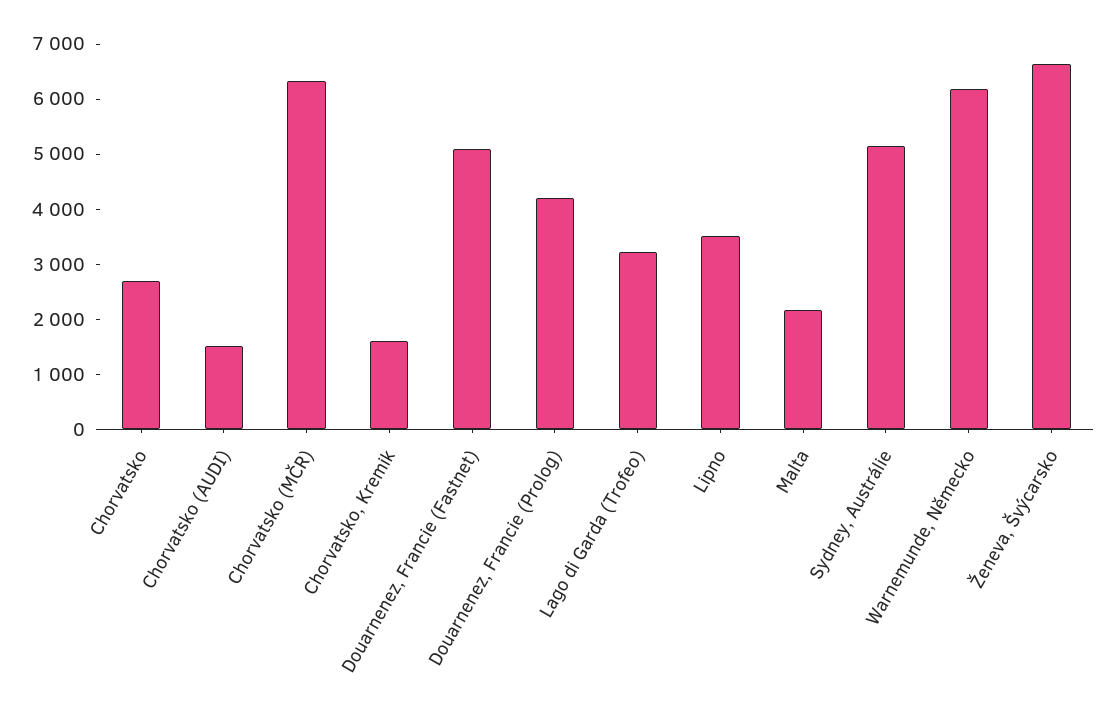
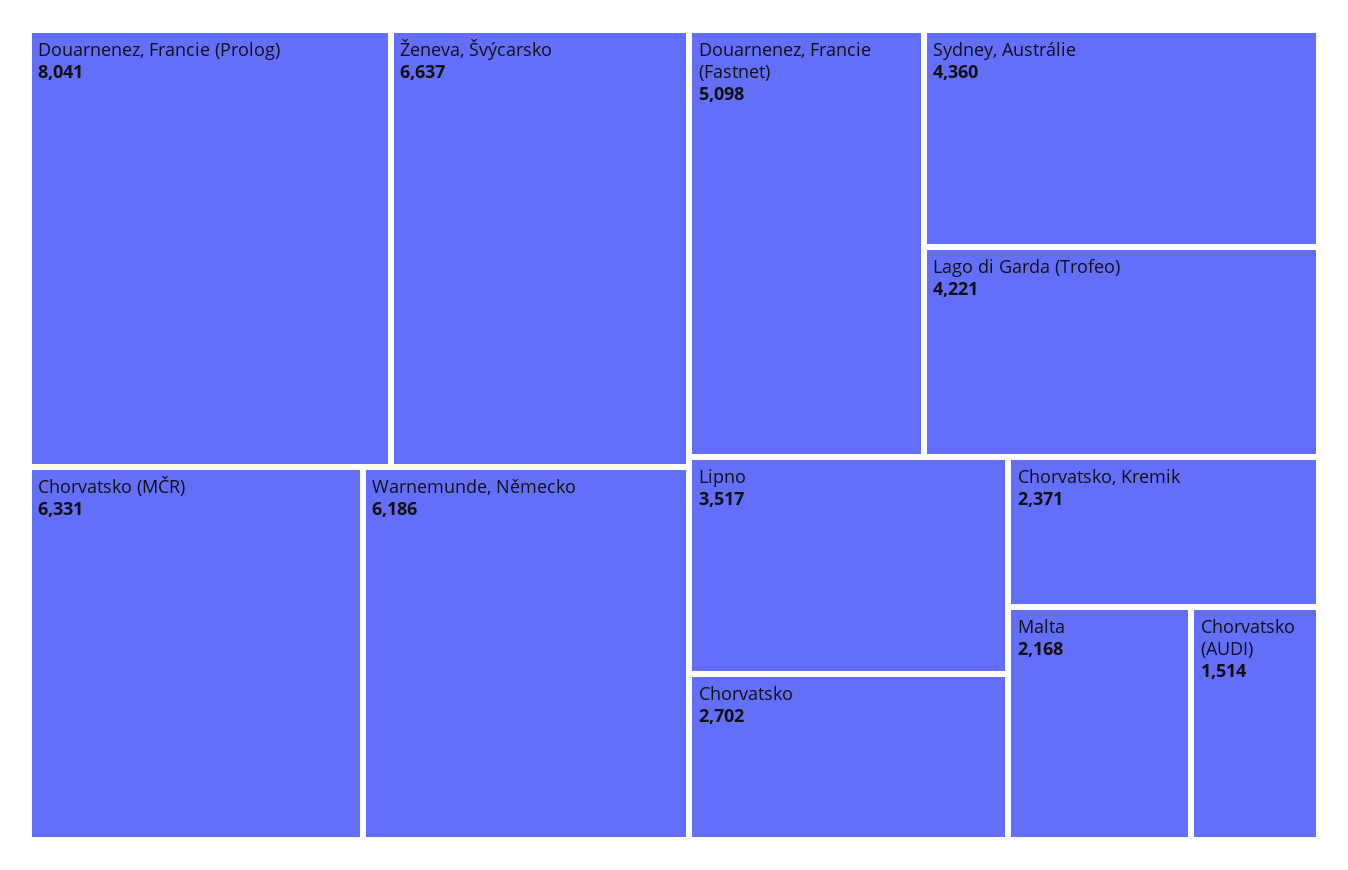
Chorvatsko, Kremik: 1600 -> 2371
Douarnenez, Francie (Prolog): 4200 -> 8041
Lago di Garda (Trofeo): 3200 -> 4221
Sydney, Austrálie: 5200 -> 4360

